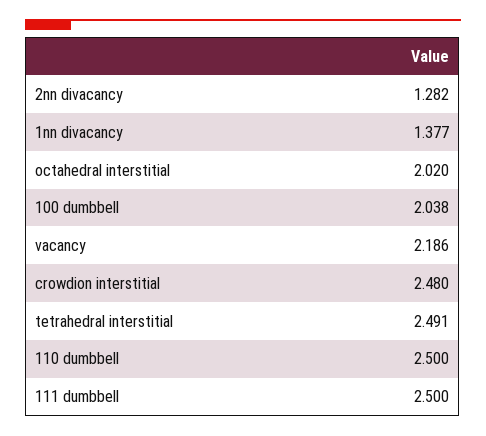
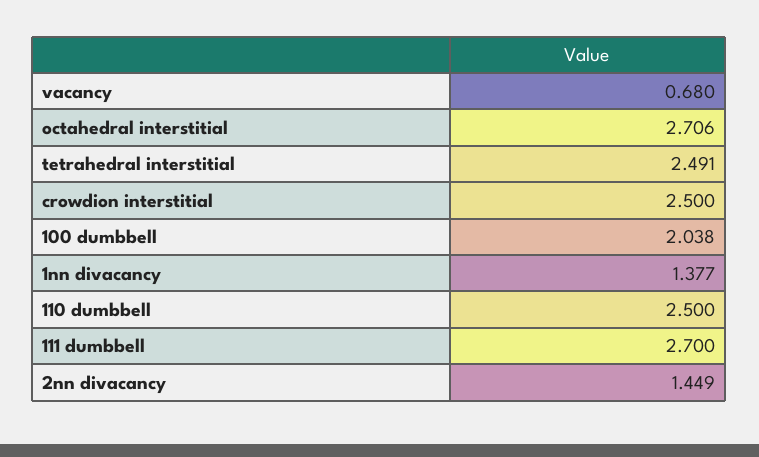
2nn divacancy: 1.282 -> 1.449
octahedral interstitial: 2.02 -> 2.706
vacancy: 2.186 -> 0.68
crowdion interstitial: 2.48 -> 2.5
111 dumbbell: 2.5 -> 2.7

